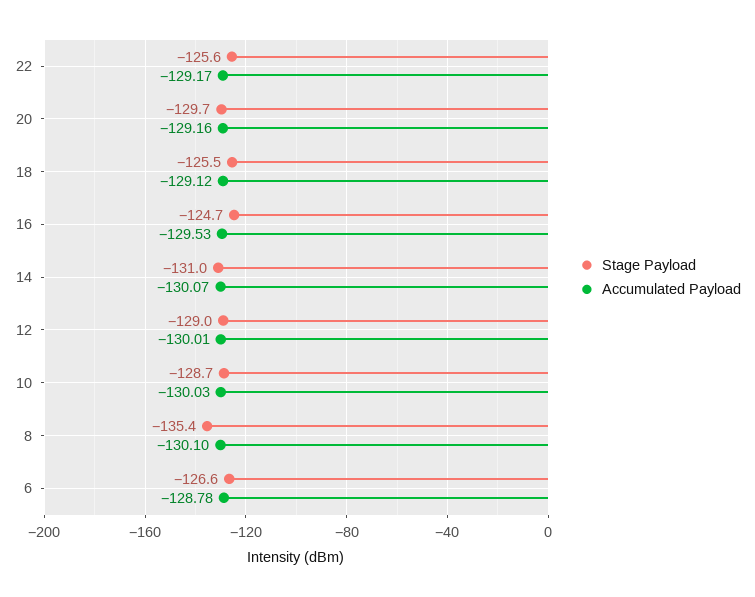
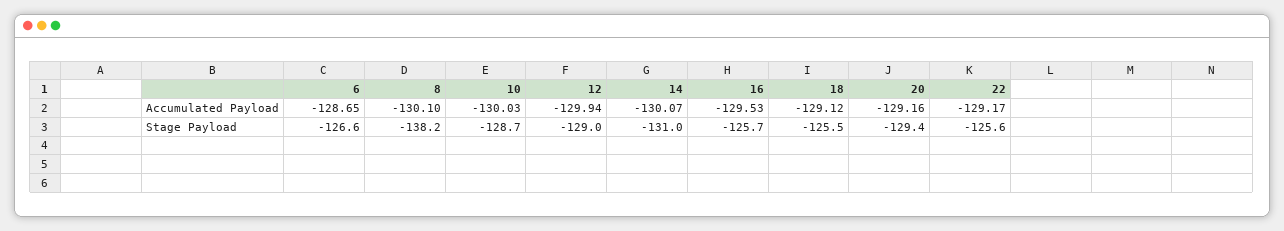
Stage Payload, 20: -129.7 -> -129.4
Stage Payload, 16: -124.7 -> -125.7
Accumulated Payload, 12: -130.01 -> -129.94
Stage Payload, 8: -135.4 -> -138.2
Accumulated Payload, 6: -128.78 -> -128.65

